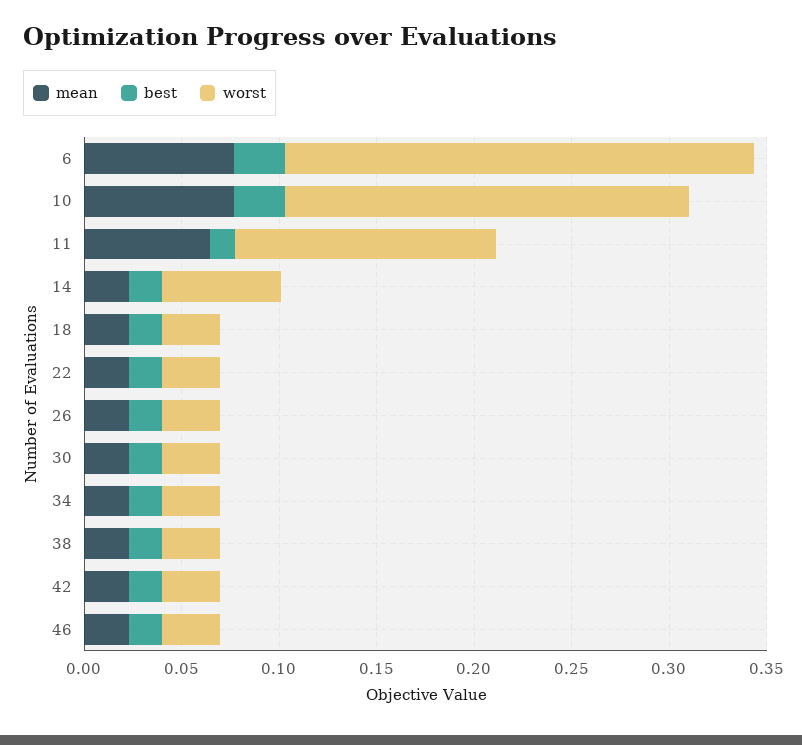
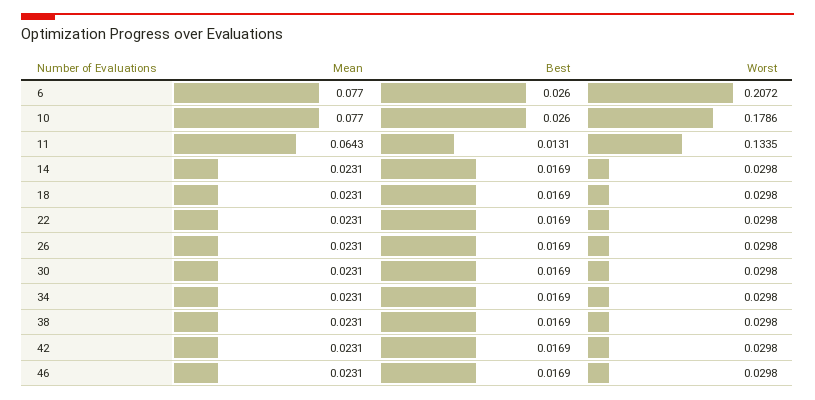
worst, 6: 0.24 -> 0.2072
worst, 10: 0.21 -> 0.1786
worst, 14: 0.06 -> 0.0298

